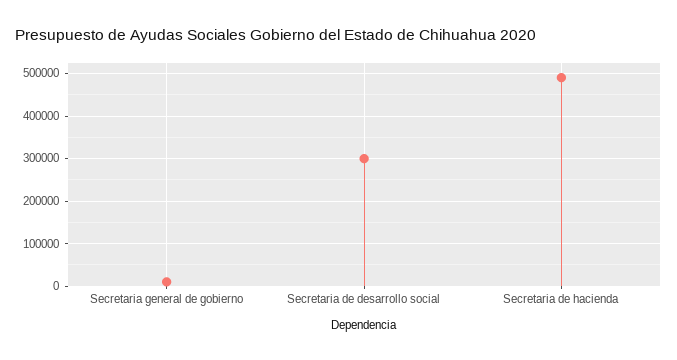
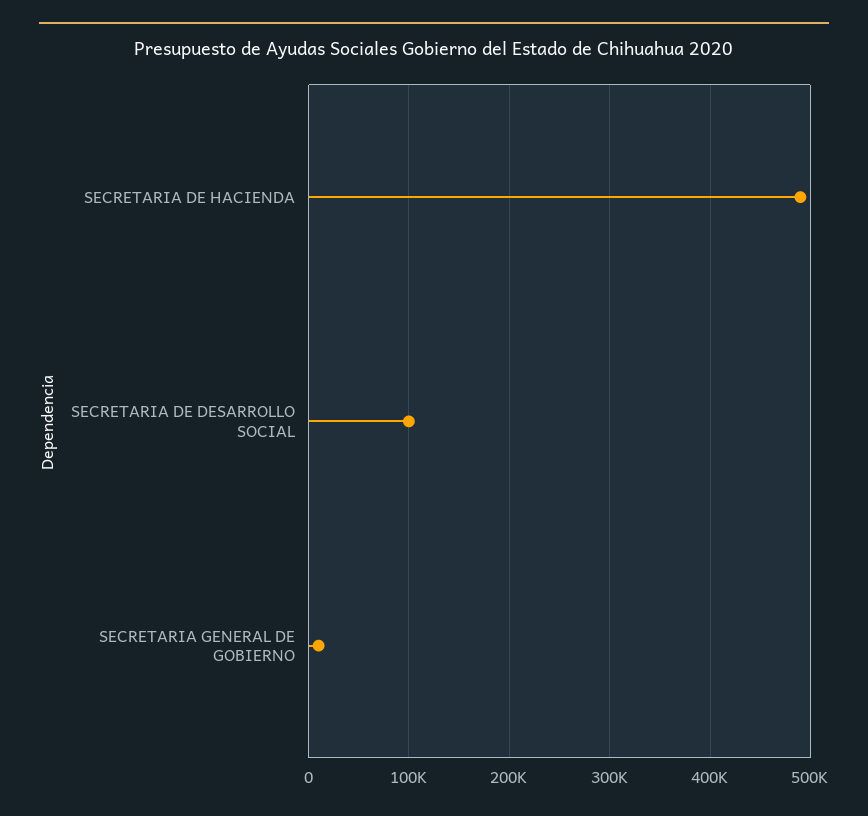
Secretaria de desarrollo social: 300000 -> 100000

